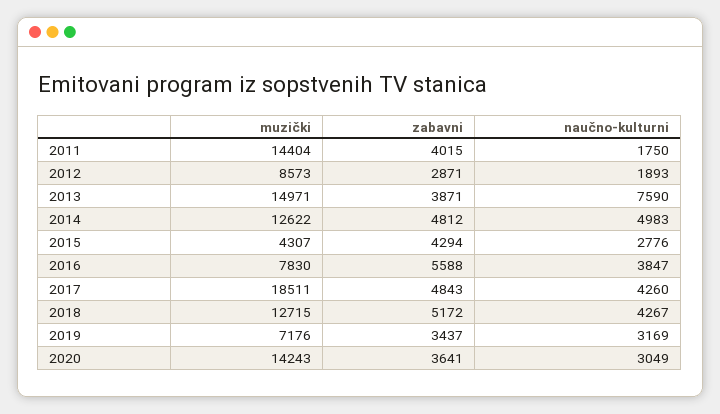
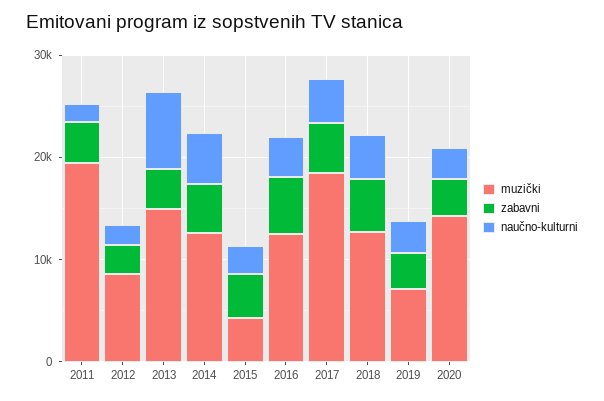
muzički, 2011: 14404 -> 20000
muzički, 2016: 7830 -> 12000

